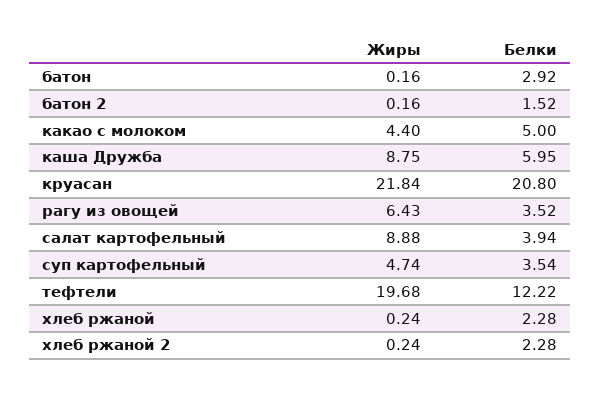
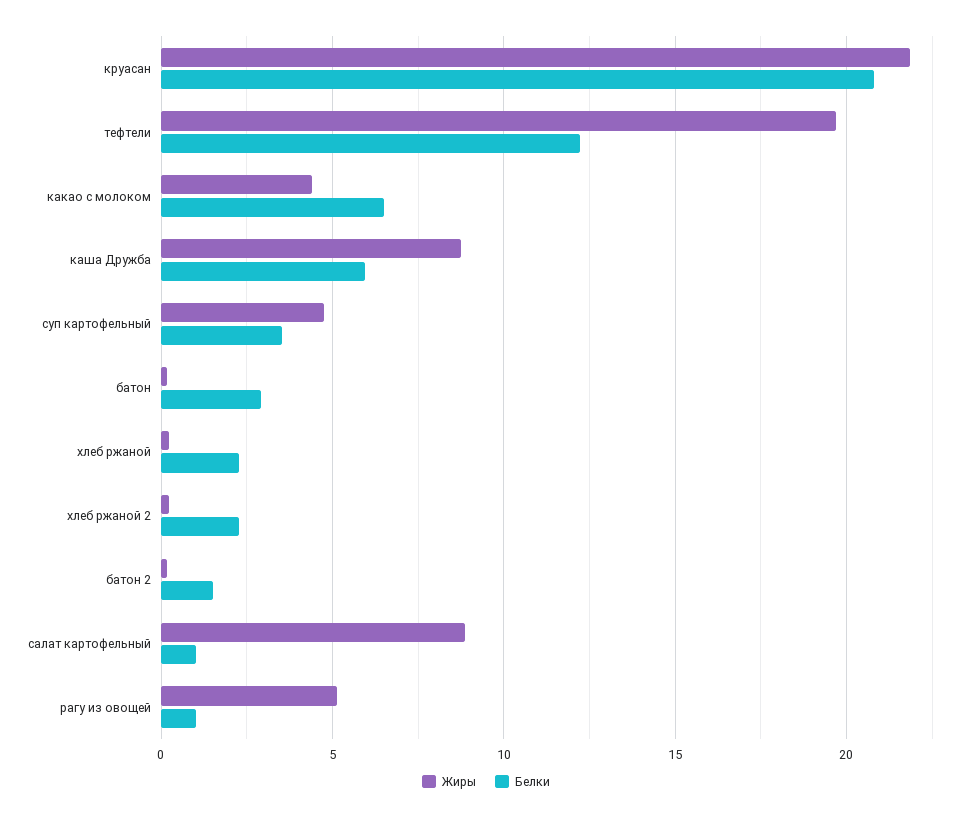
Белки, какао с молоком: 5 -> 6.5
Жиры, рагу из овощей: 6.43 -> 5
Белки, рагу из овощей: 3.52 -> 1
Белки, салат картофельный: 3.94 -> 1

